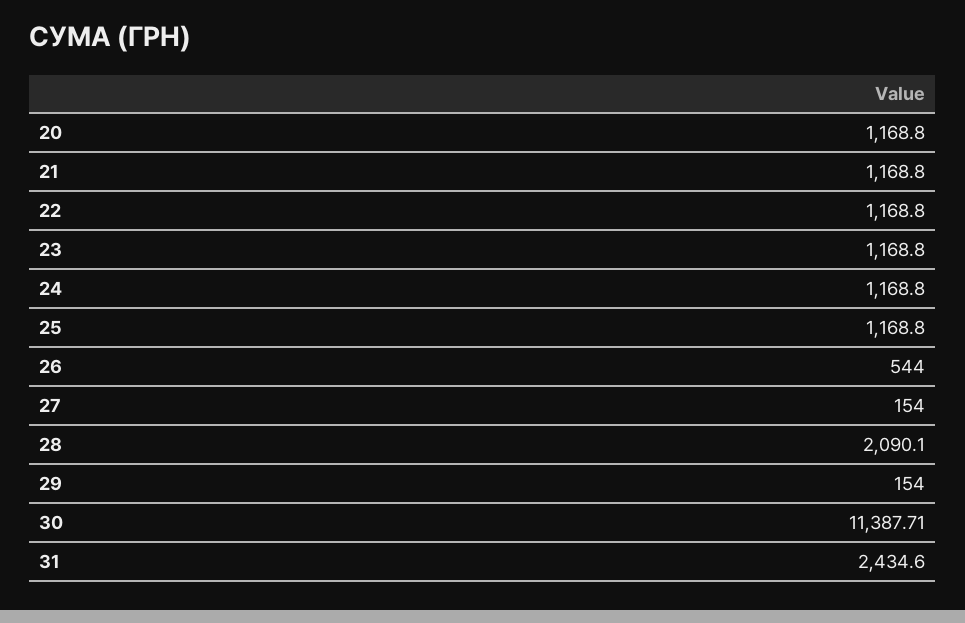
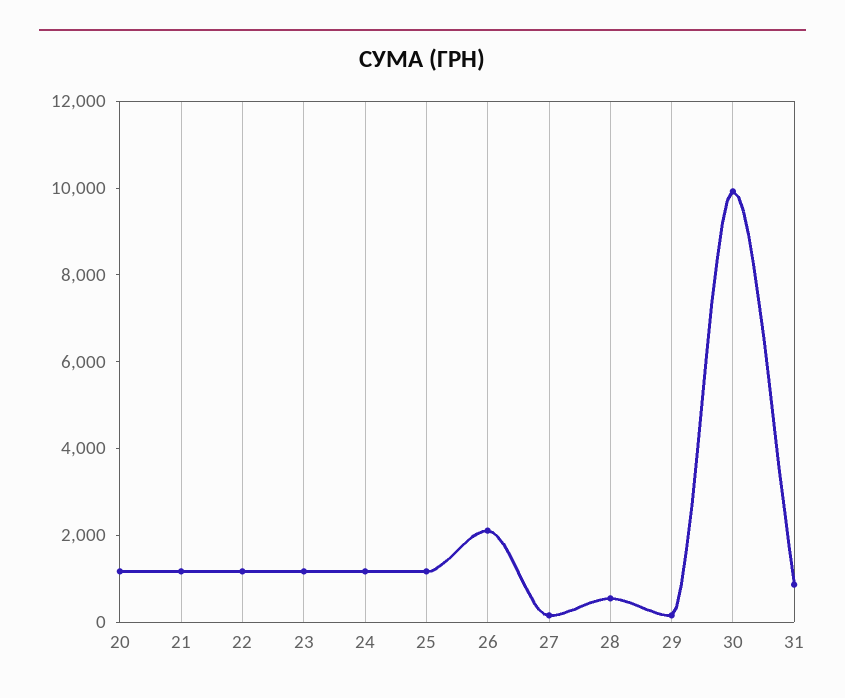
26: 544 -> 2000
28: 2090.1 -> 500
30: 11387.71 -> 10000
31: 2434.6 -> 1000

